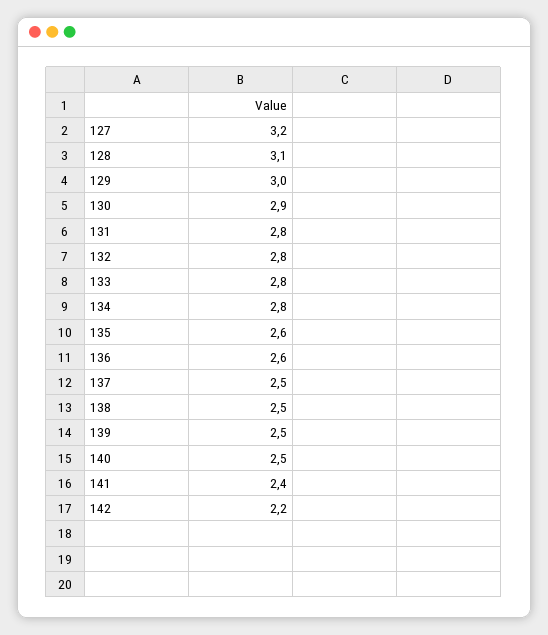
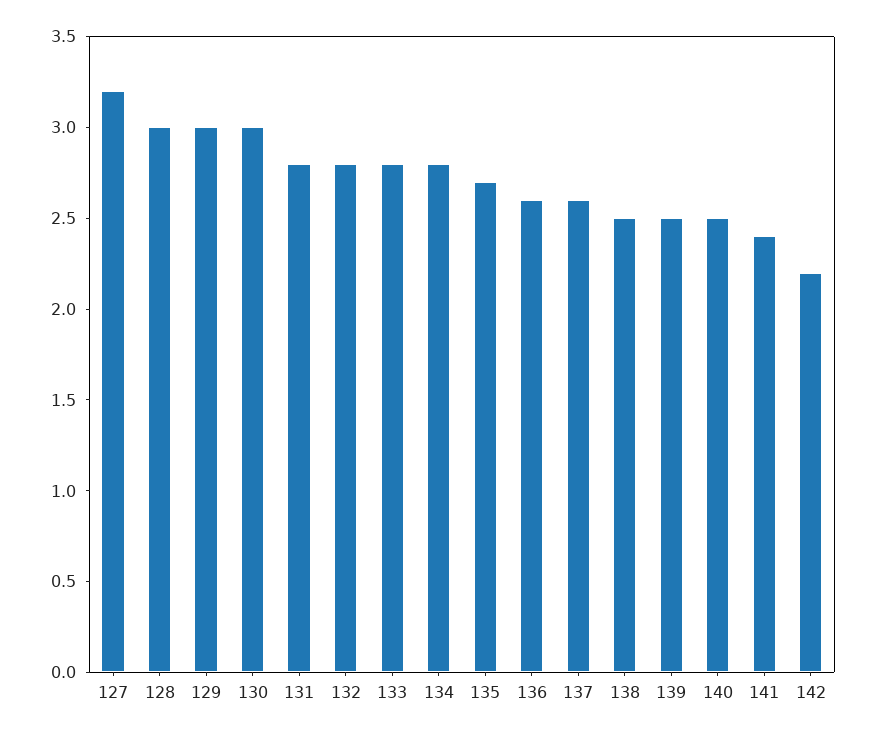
128: 3.1 -> 3
130: 2.9 -> 3
135: 2.6 -> 2.7
137: 2.5 -> 2.6

